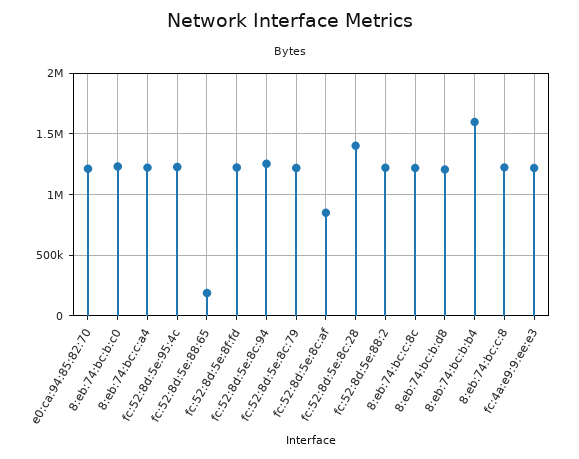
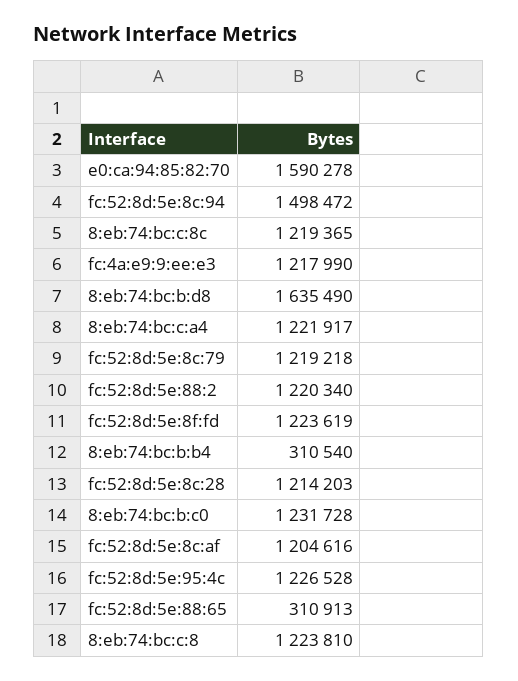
e0:ca:94:85:82:70: 1200000 -> 1590278
fc:52:8d:5e:88:65: 200000 -> 310913
fc:52:8d:5e:8c:94: 1250000 -> 1498472
fc:52:8d:5e:8c:af: 850000 -> 1204616
fc:52:8d:5e:8c:28: 1400000 -> 1214203
8:eb:74:bc:b:d8: 1200000 -> 1635490
8:eb:74:bc:b:b4: 1600000 -> 310540

